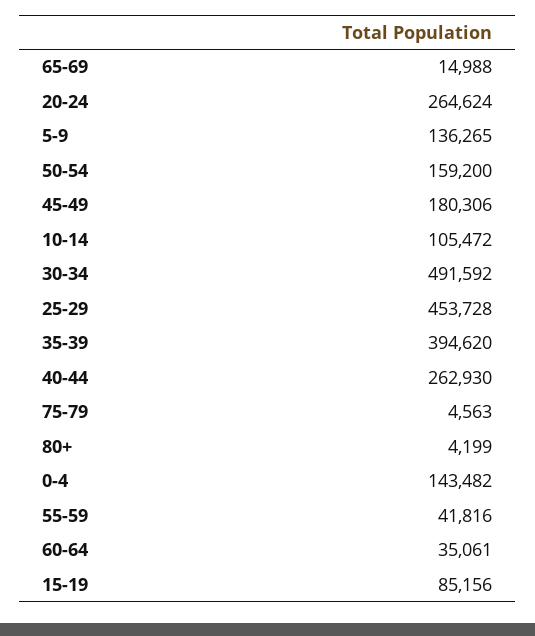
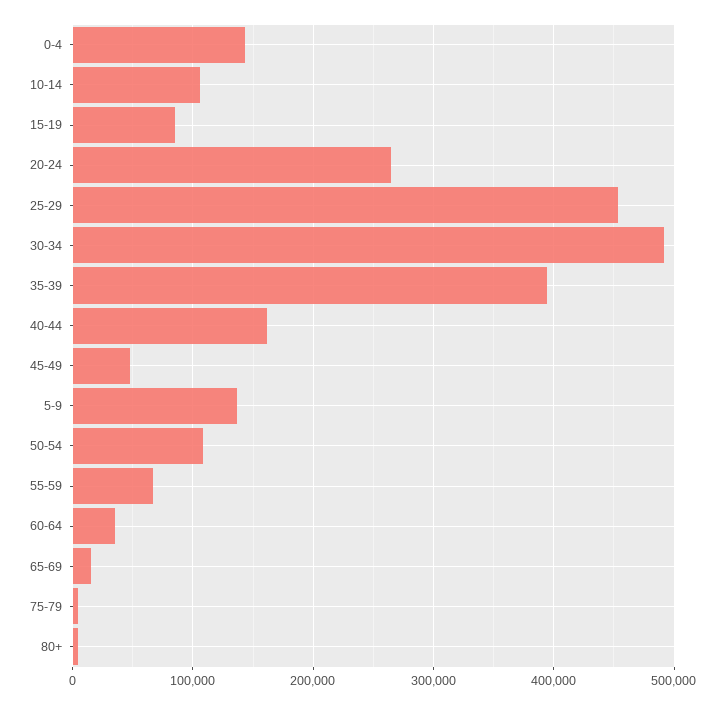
50-54: 159200 -> 110000
45-49: 180306 -> 50000
40-44: 262930 -> 160000
55-59: 41816 -> 70000

